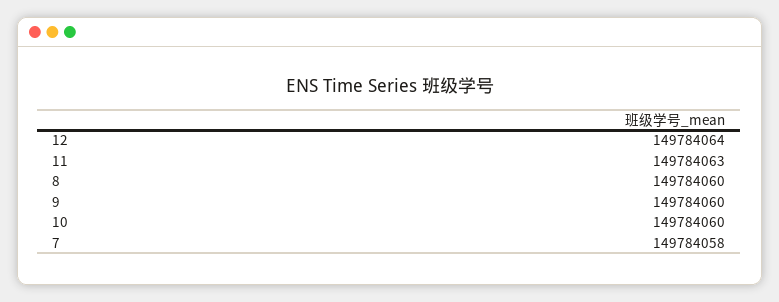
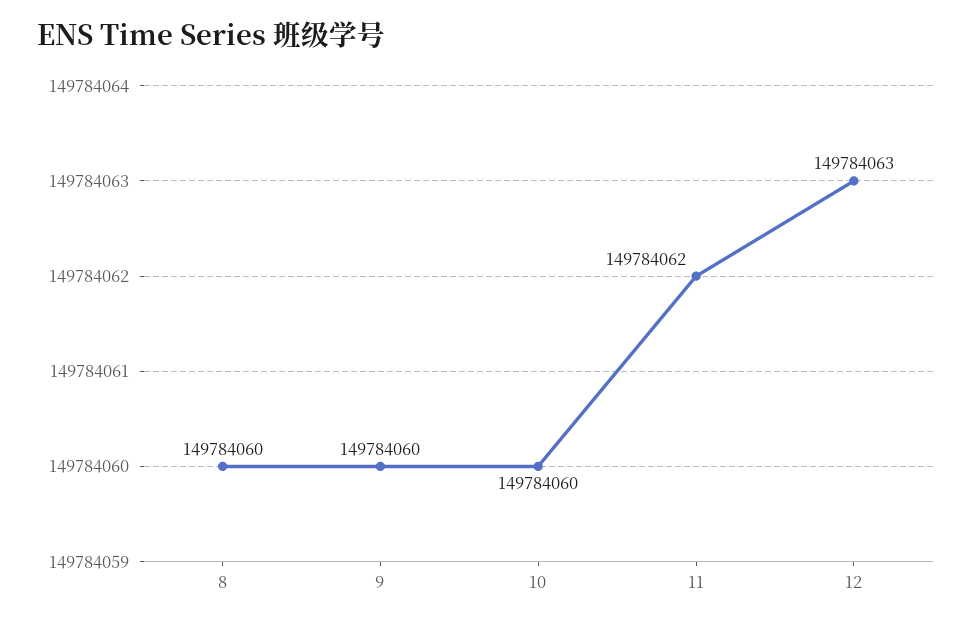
12: 149784064 -> 149784063
11: 149784063 -> 149784062
7: 149784058 -> none

